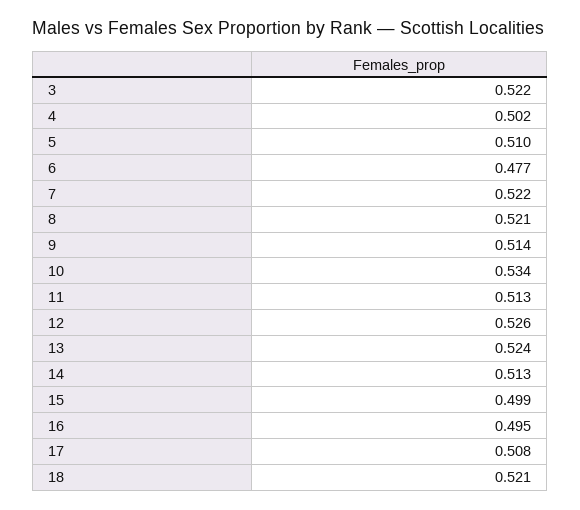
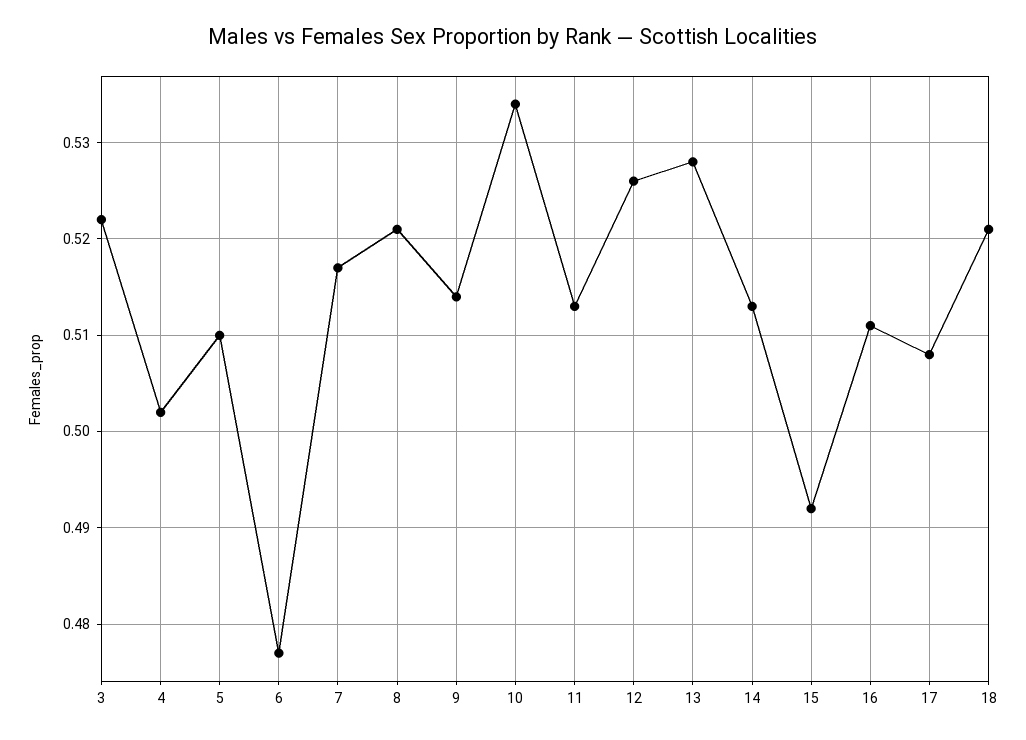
7: 0.522 -> 0.517
13: 0.524 -> 0.528
15: 0.499 -> 0.492
16: 0.495 -> 0.511

